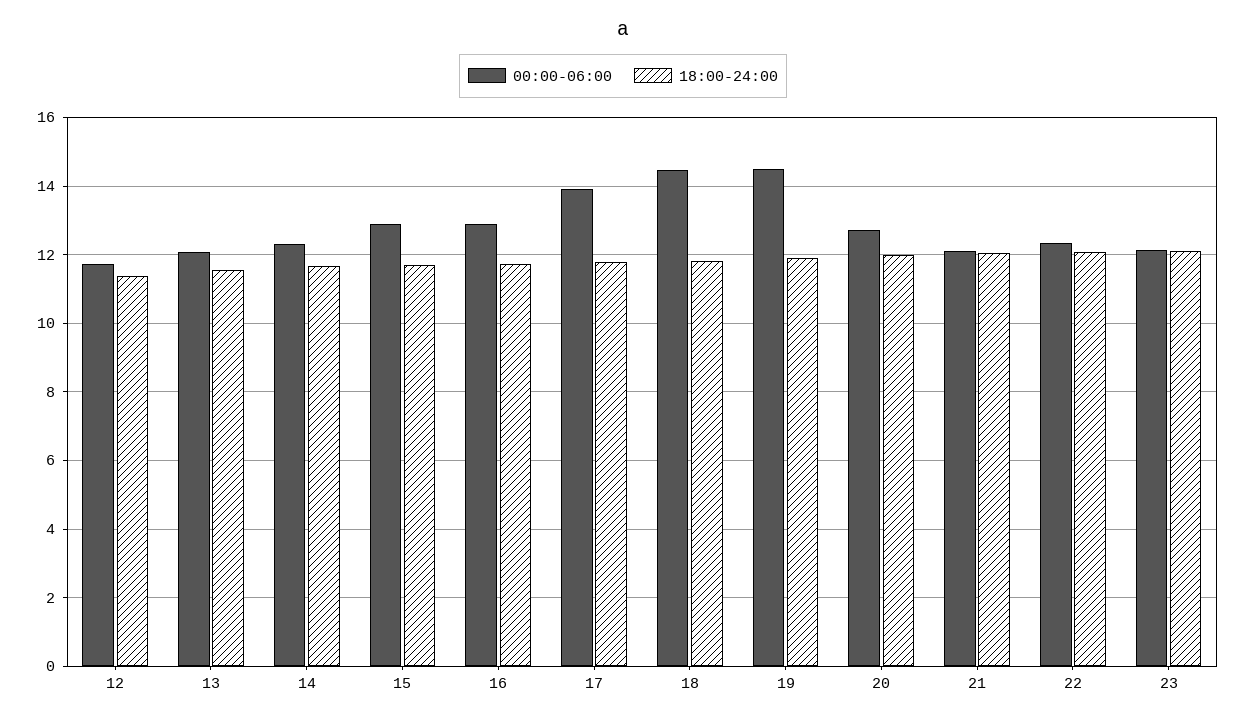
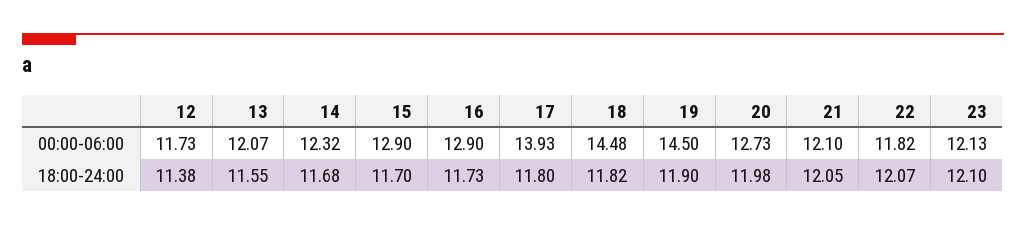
00:00-06:00, 22: 12.4 -> 11.82

